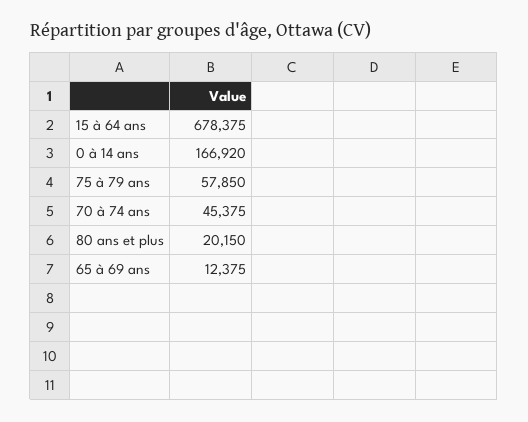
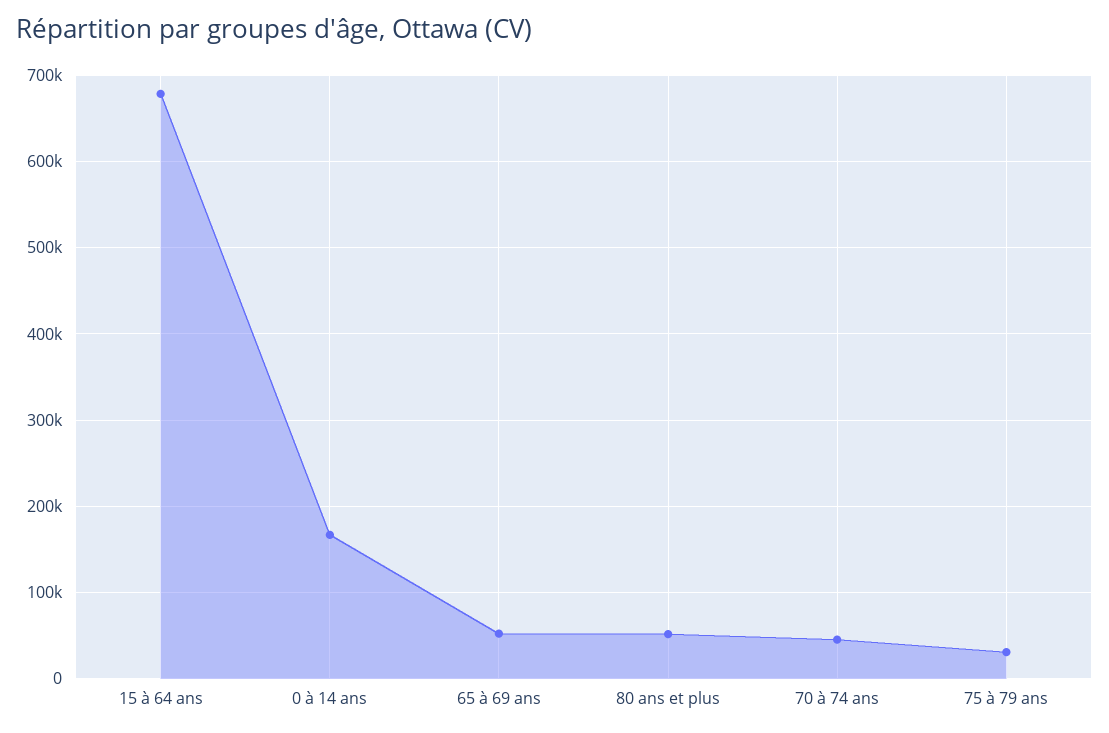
75 à 79 ans: 57850 -> 30000
80 ans et plus: 20150 -> 50000
65 à 69 ans: 12375 -> 50000

